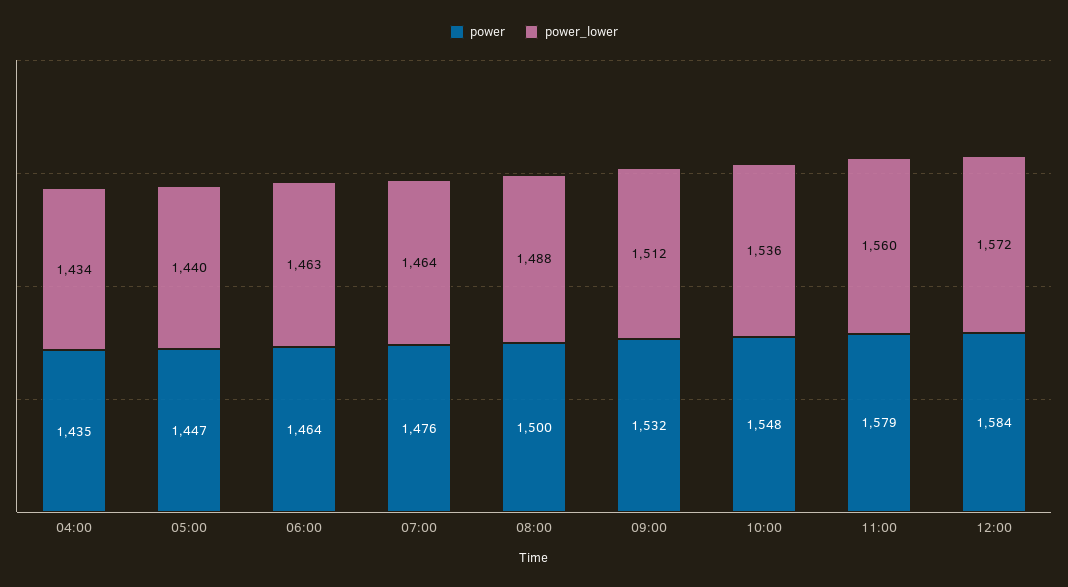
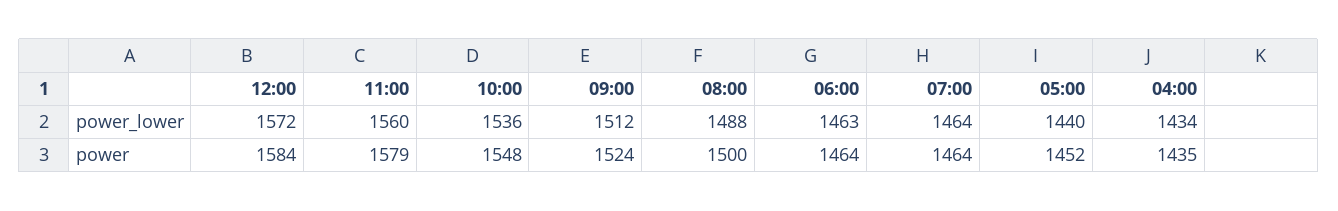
power, 05:00: 1447 -> 1452
power, 07:00: 1476 -> 1464
power, 09:00: 1532 -> 1524

